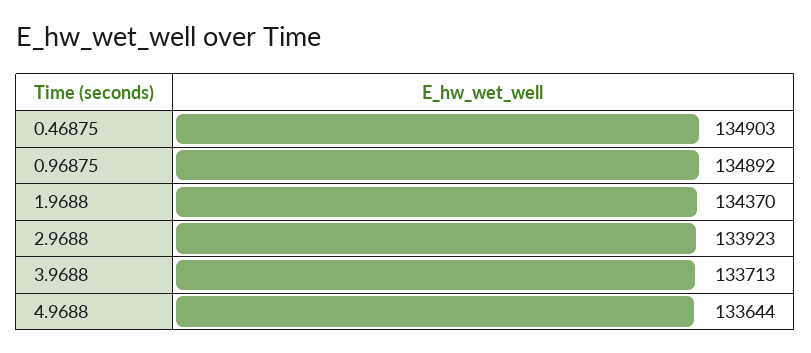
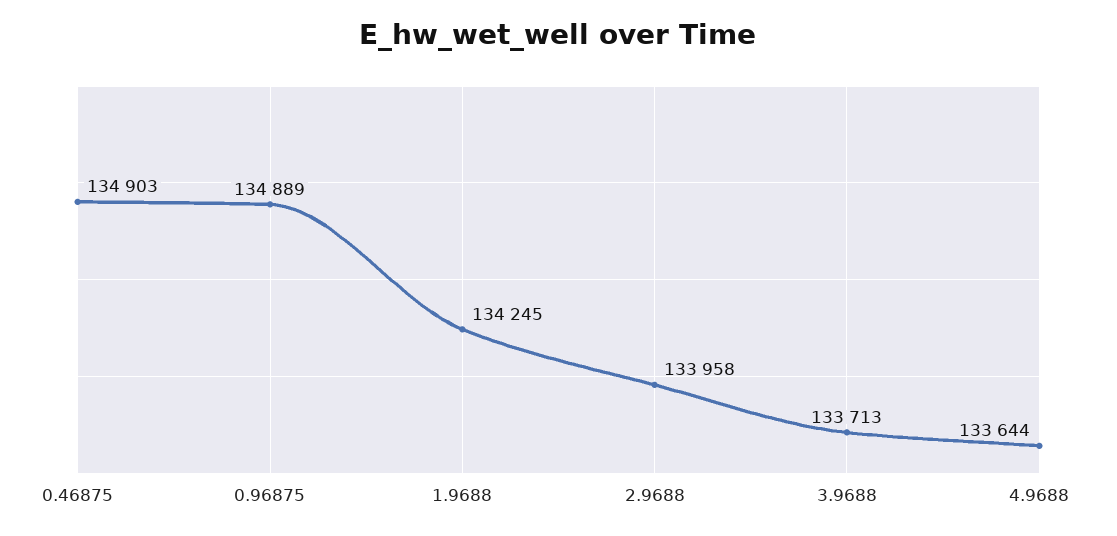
0.96875: 134892 -> 134889
1.9688: 134370 -> 134245
2.9688: 133923 -> 133958

